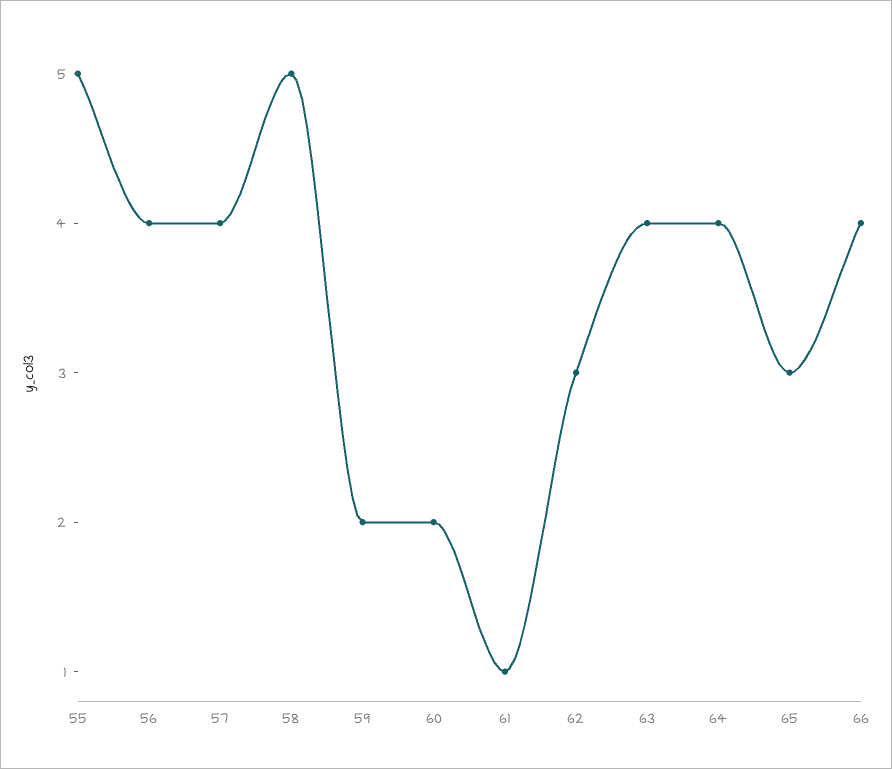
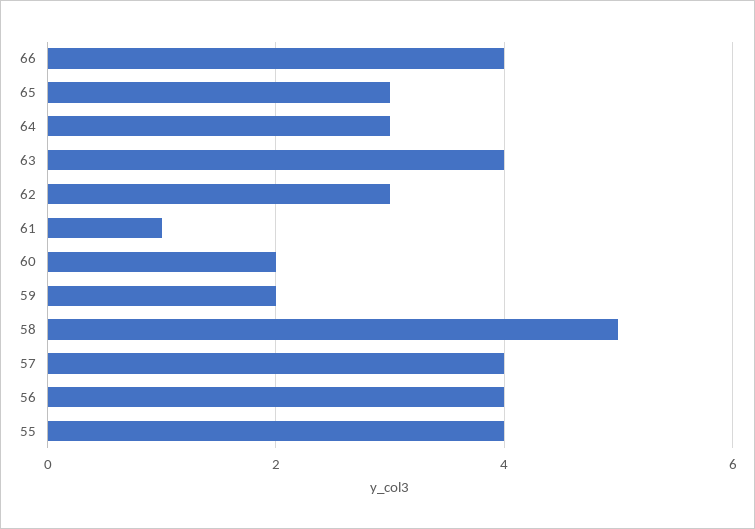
55: 5 -> 4
64: 4 -> 3

